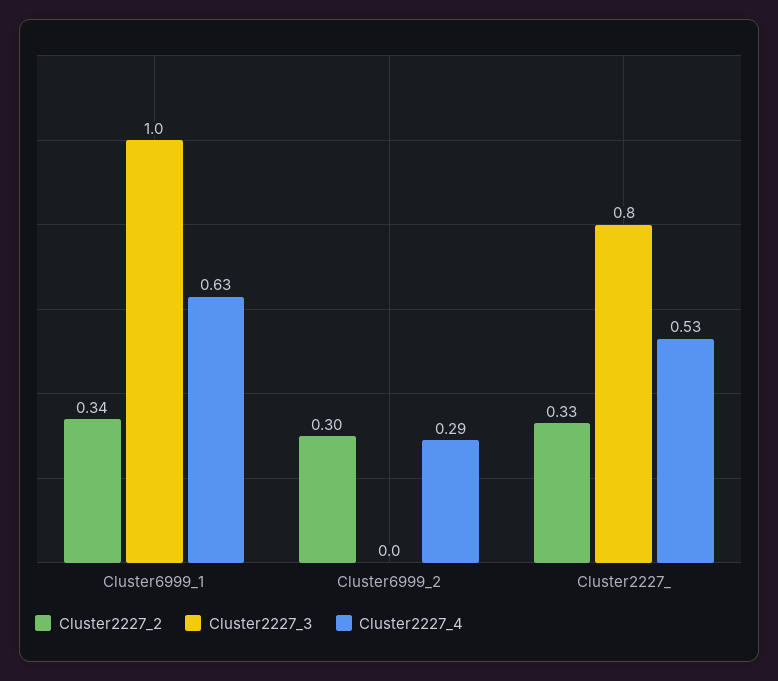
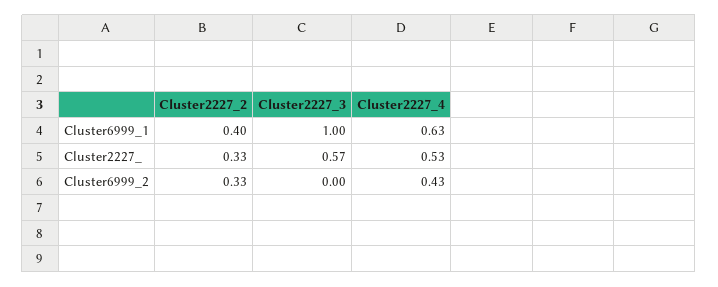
Cluster2227_2, Cluster6999_1: 0.34 -> 0.4
Cluster2227_2, Cluster6999_2: 0.3 -> 0.33
Cluster2227_4, Cluster6999_2: 0.29 -> 0.43
Cluster2227_3, Cluster2227_: 0.8 -> 0.57

